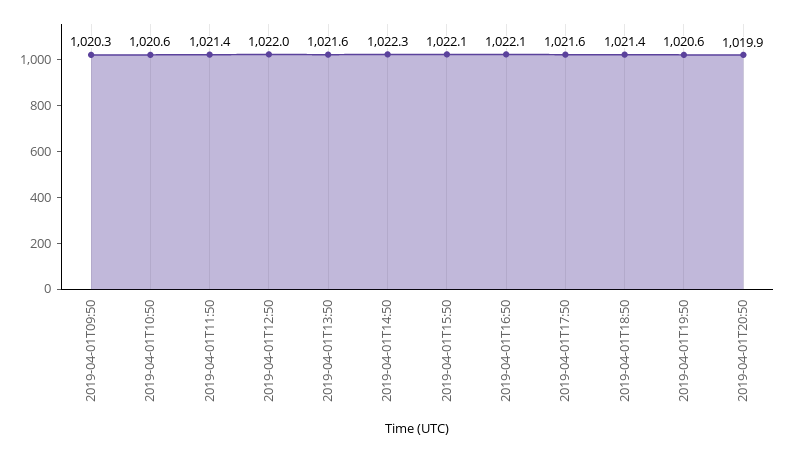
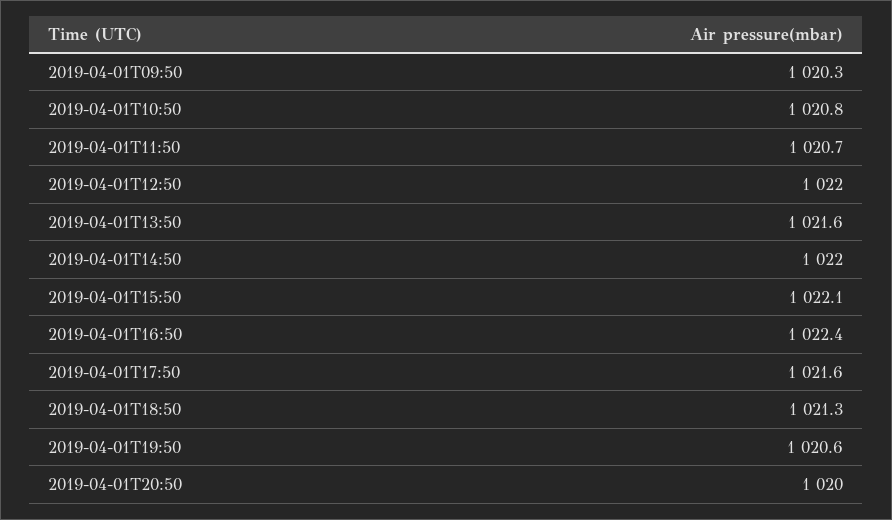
2019-04-01T10:50: 1020.6 -> 1020.8
2019-04-01T11:50: 1021.4 -> 1020.7
2019-04-01T14:50: 1022.3 -> 1022
2019-04-01T16:50: 1022.1 -> 1022.4
2019-04-01T18:50: 1021.4 -> 1021.3
2019-04-01T20:50: 1019.9 -> 1020

